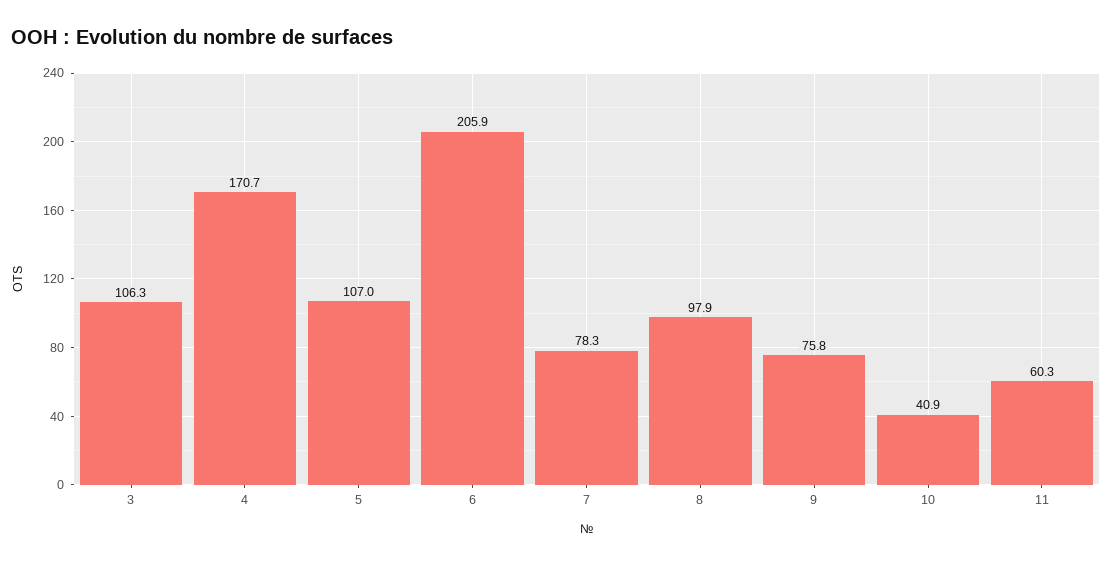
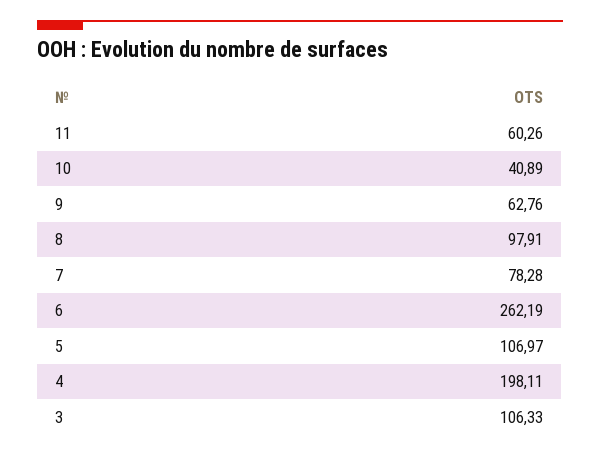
4: 170.7 -> 198.11
6: 205.9 -> 262.19
9: 75.8 -> 62.76

